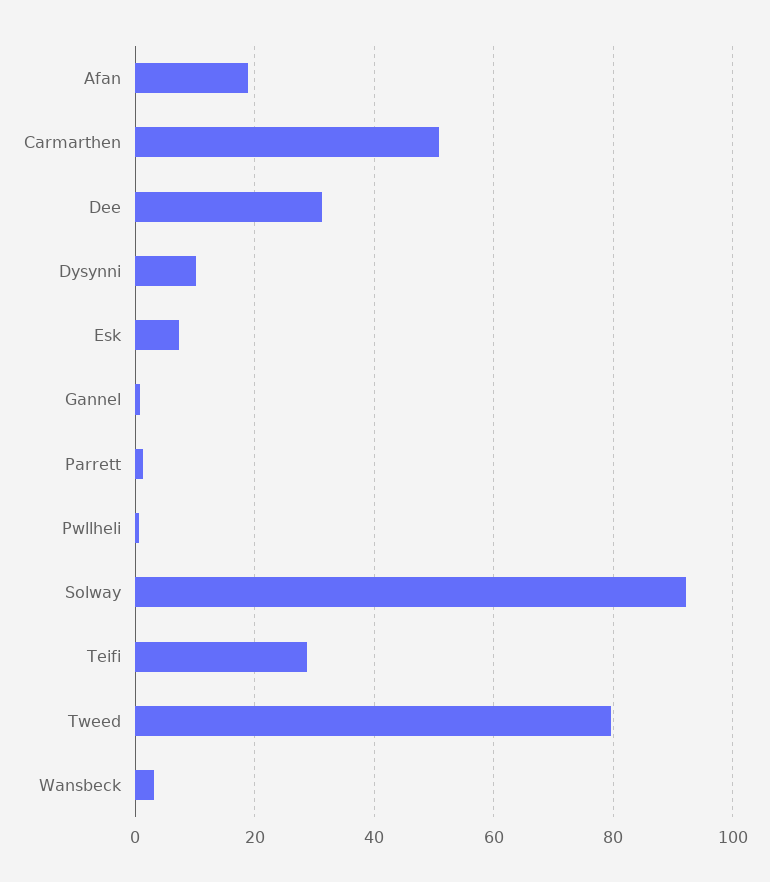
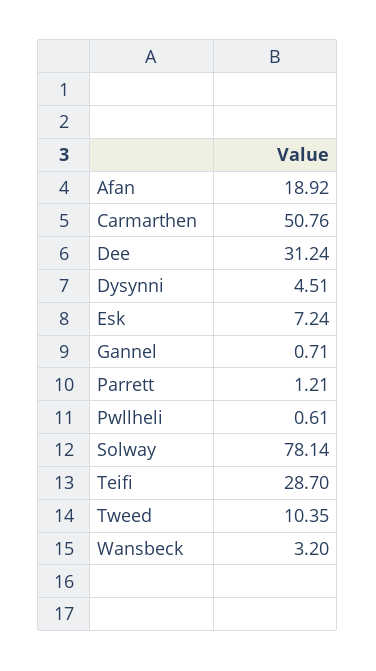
Dysynni: 10 -> 4.51
Solway: 92 -> 78.14
Tweed: 80 -> 10.35

